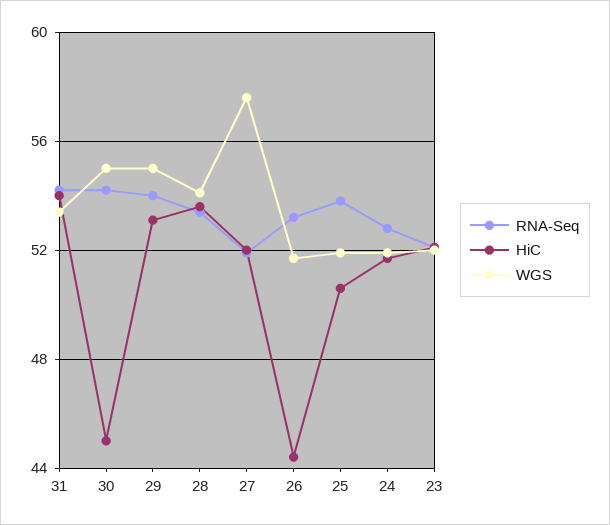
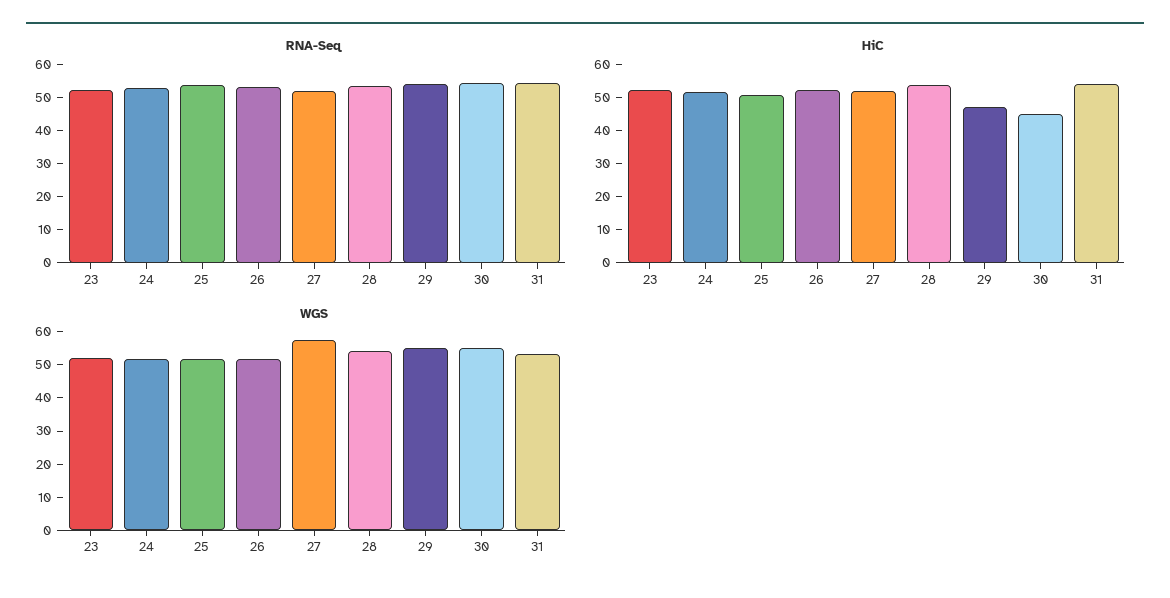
HiC, 29: 53 -> 47.5
HiC, 26: 44.5 -> 52.5

